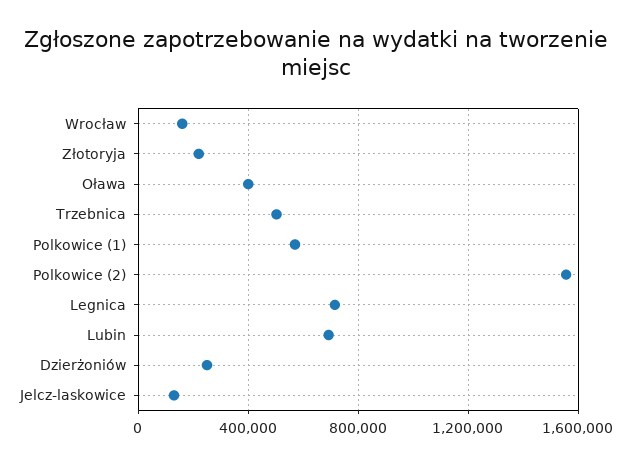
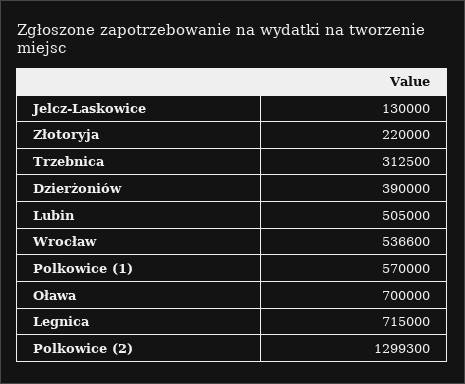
Wrocław: 150000 -> 536600
Oława: 400000 -> 700000
Trzebnica: 500000 -> 312500
Polkowice (2): 1550000 -> 1299300
Lubin: 700000 -> 505000
Dzierżoniów: 250000 -> 390000

